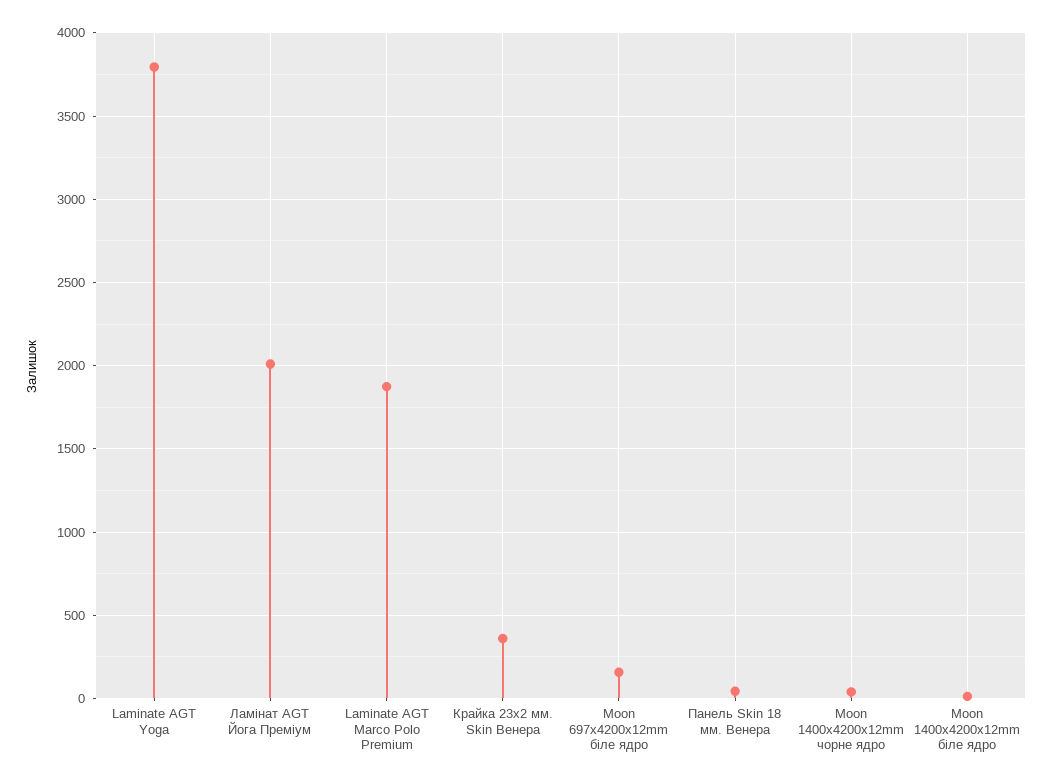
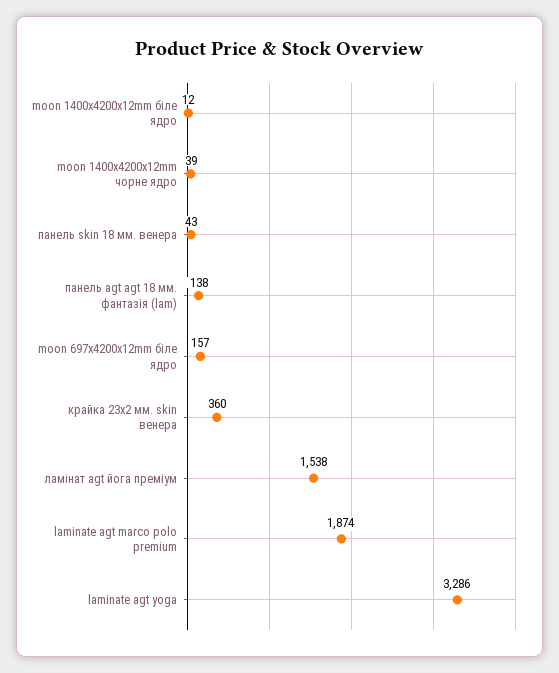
Laminate AGT Yoga: 3800 -> 3286
Ламінат AGT Йога Преміум: 2000 -> 1538
панель agt agt 18 мм. фантазія (lam): none -> 138

